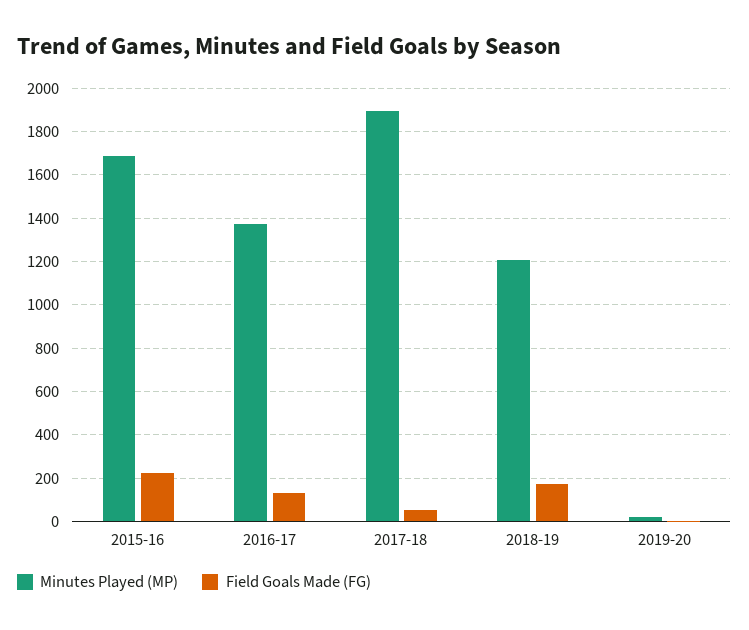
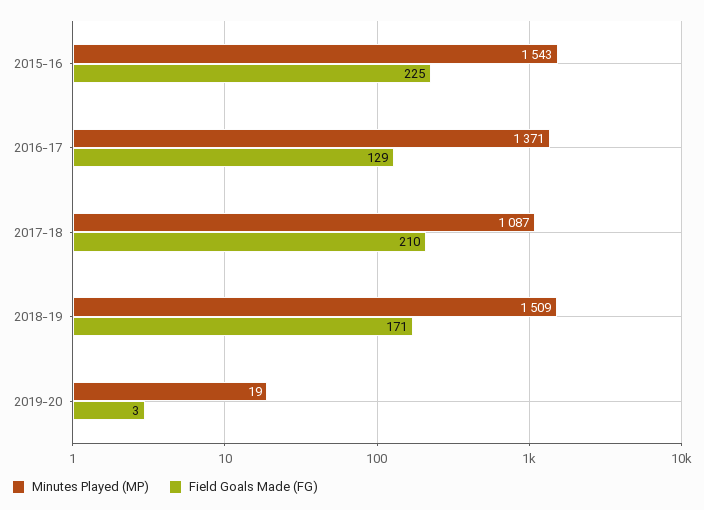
Minutes Played (MP), 2015-16: 1700 -> 1543
Minutes Played (MP), 2017-18: 1900 -> 1087
Field Goals Made (FG), 2017-18: 50 -> 210
Minutes Played (MP), 2018-19: 1200 -> 1509

